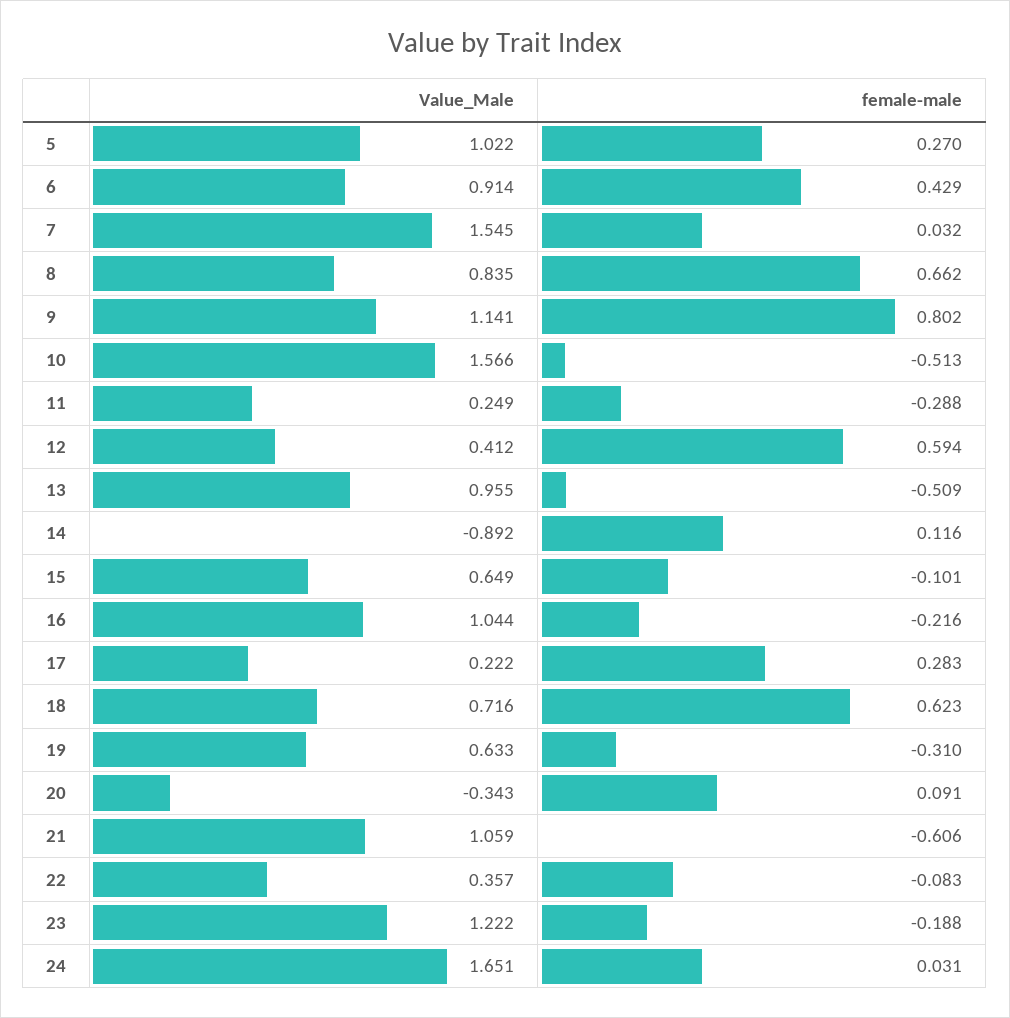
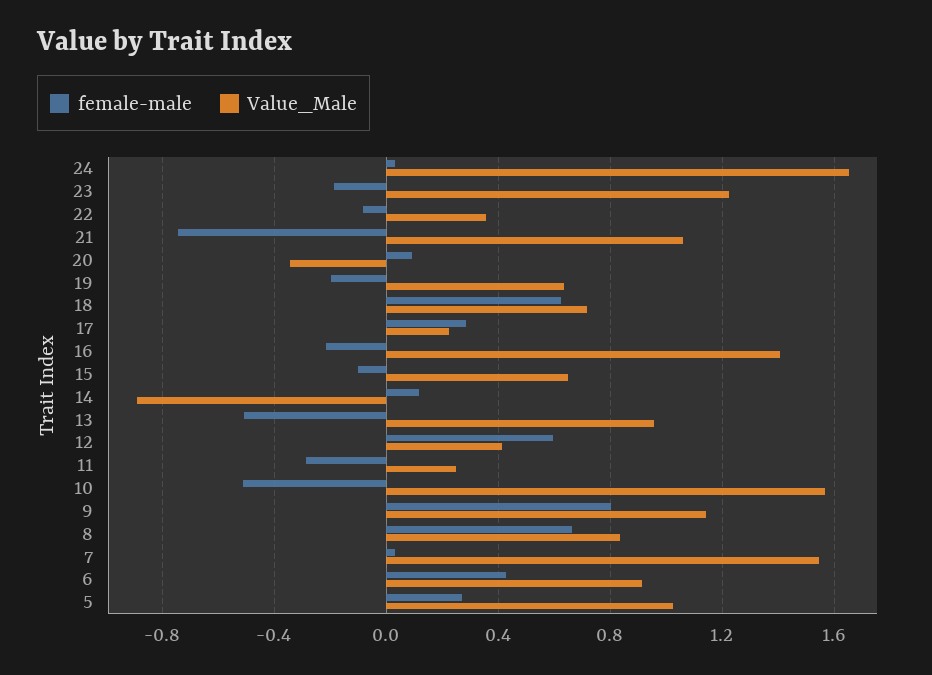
Value_Male, 16: 1.044 -> 1.4
female-male, 19: -0.31 -> -0.2
female-male, 21: -0.606 -> -0.75

